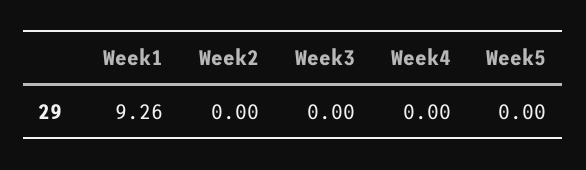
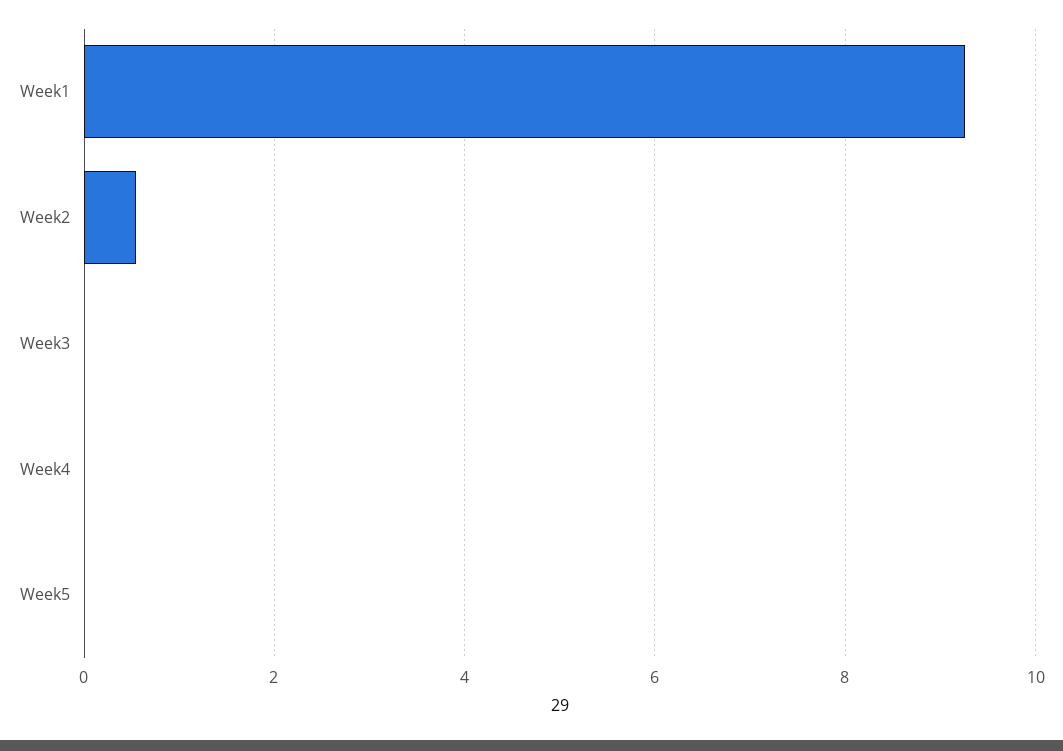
Week2: 0 -> 0.6

